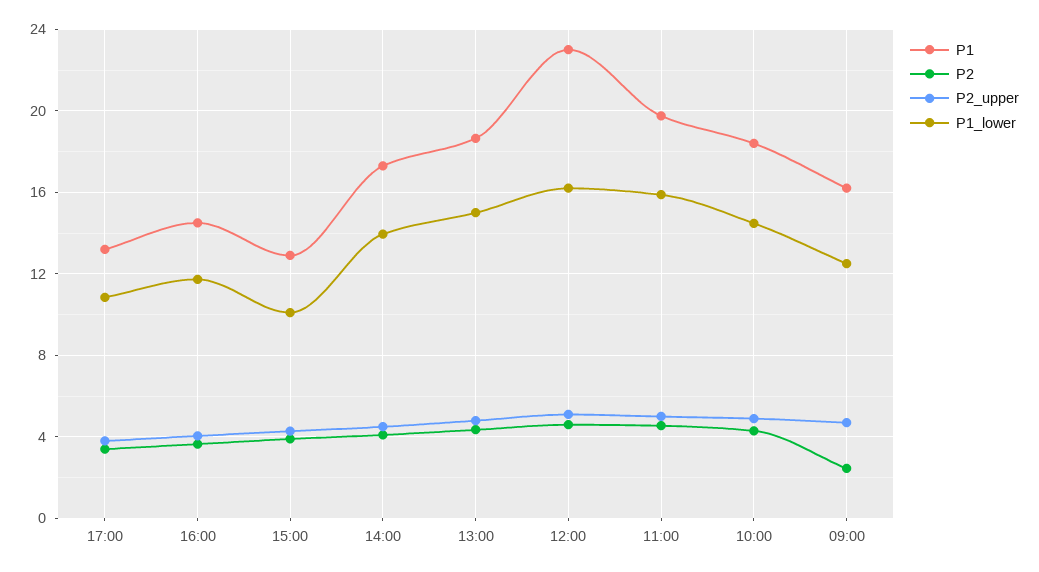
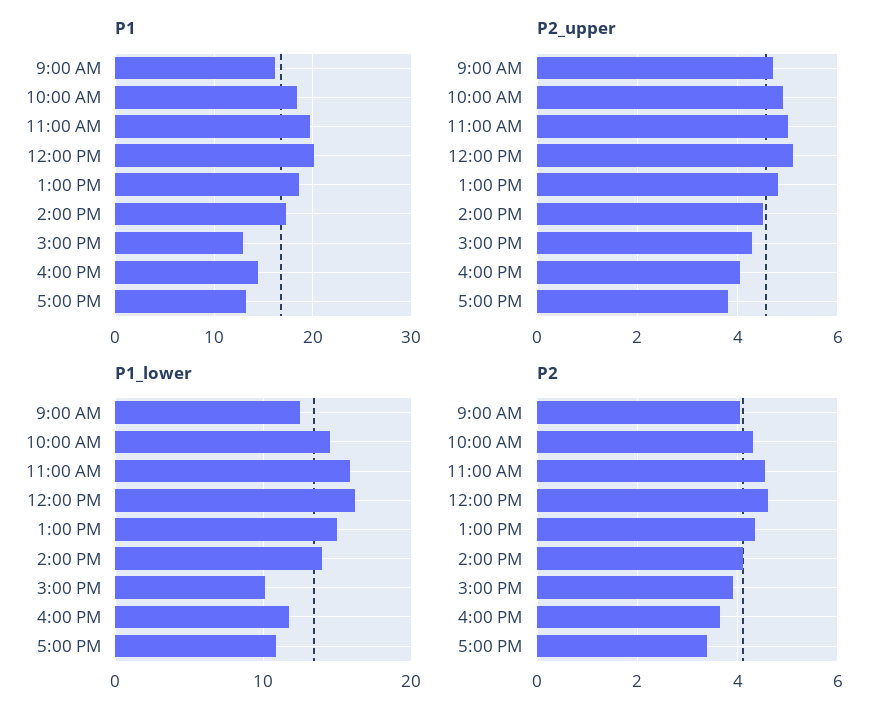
P1, 12:00: 23 -> 20
P2, 09:00: 2.5 -> 4

